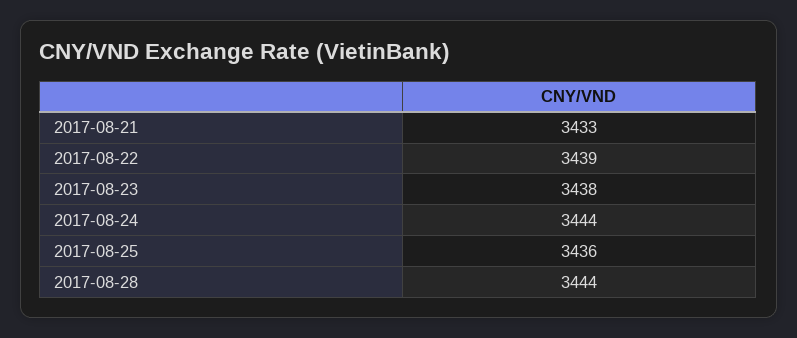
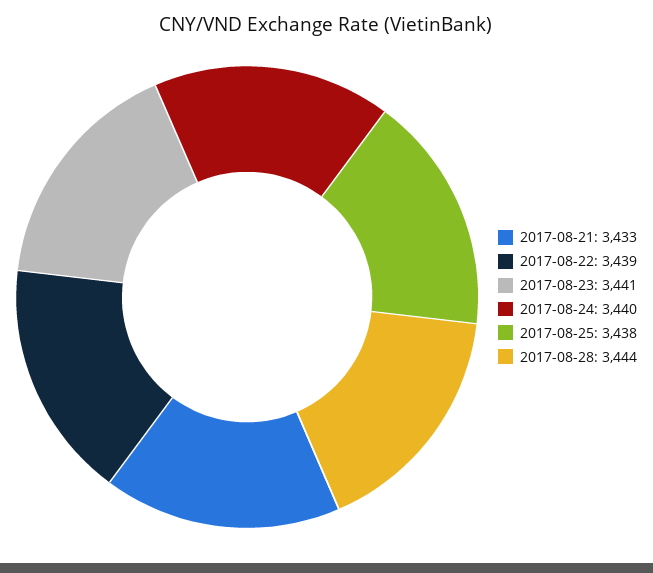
2017-08-23: 3438 -> 3441
2017-08-24: 3444 -> 3440
2017-08-25: 3436 -> 3438

